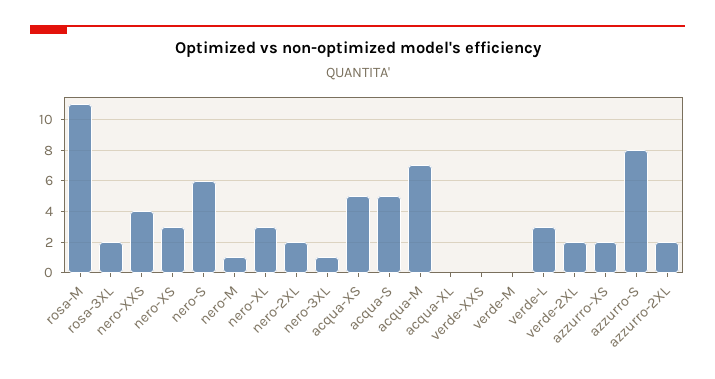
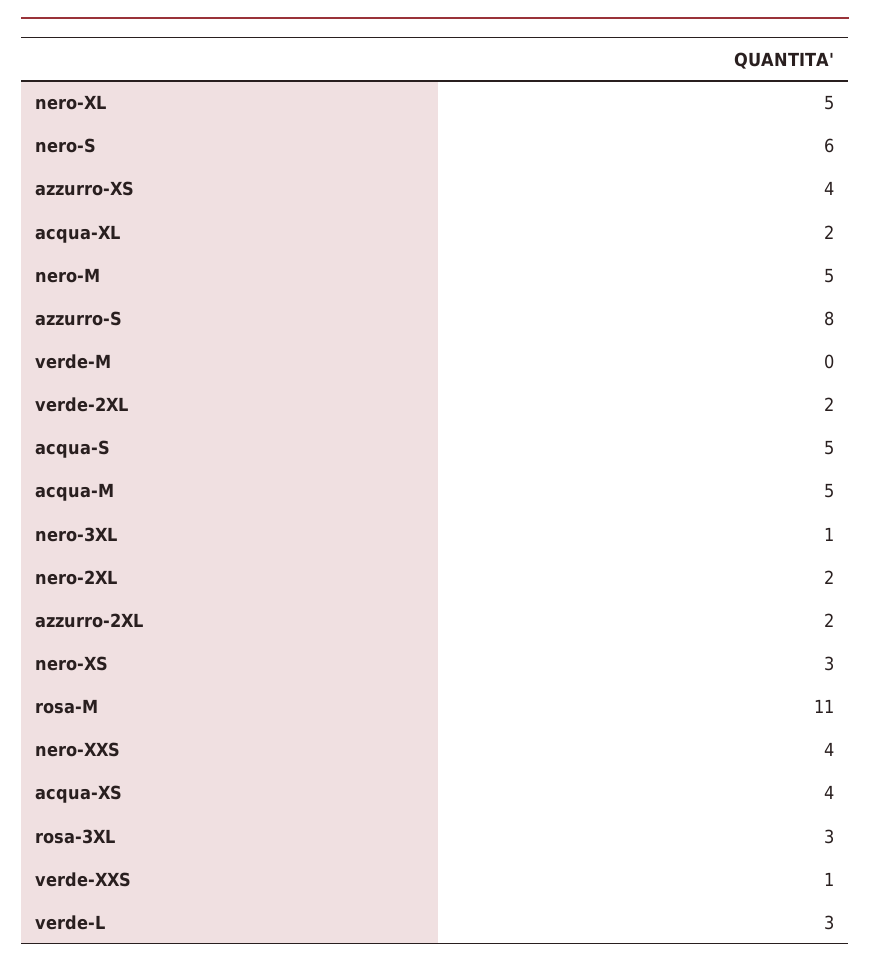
rosa-3XL: 2 -> 3
nero-M: 1 -> 5
nero-XL: 3 -> 5
acqua-XS: 5 -> 4
acqua-M: 7 -> 5
acqua-XL: 0 -> 2
verde-XXS: 0 -> 1
azzurro-XS: 2 -> 4

